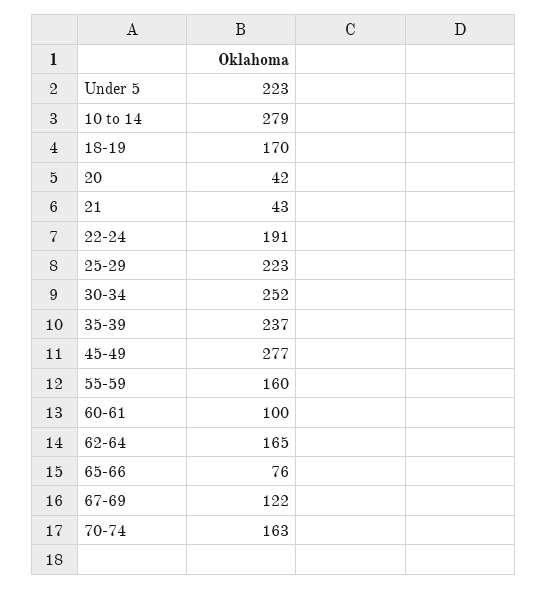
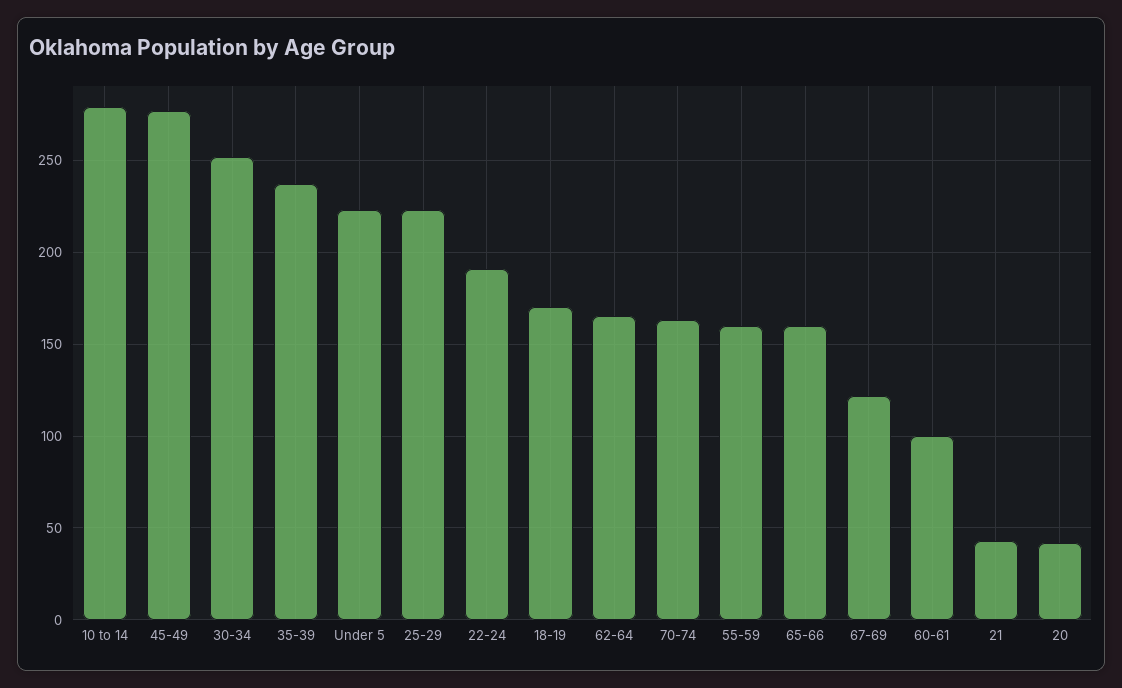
65-66: 76 -> 160

